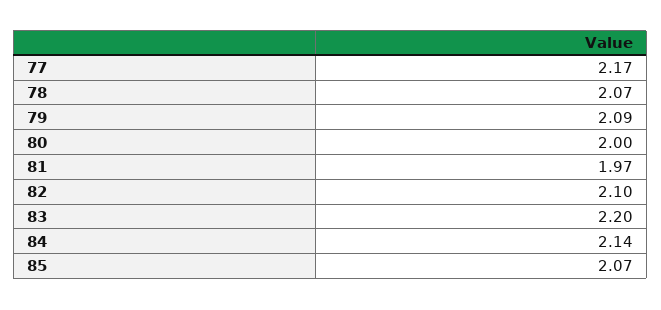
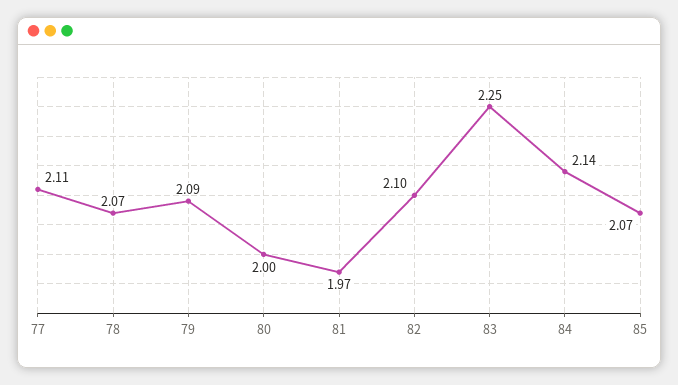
77: 2.17 -> 2.11
83: 2.2 -> 2.25

